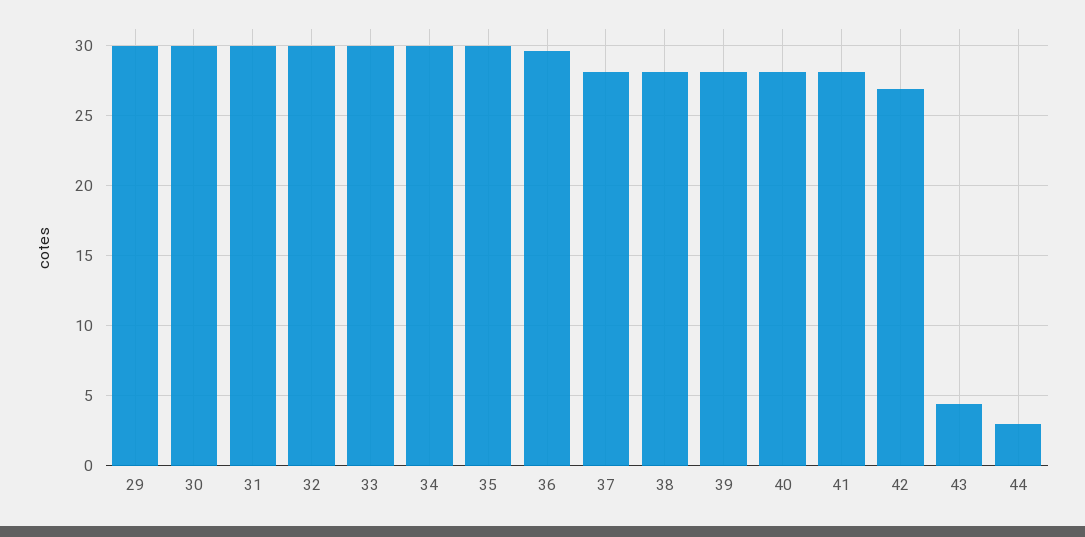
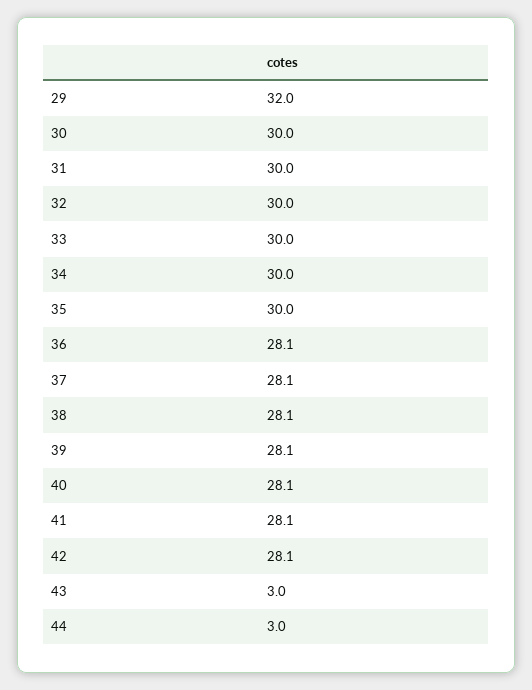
29: 30 -> 32
36: 29.5 -> 28.1
42: 27 -> 28.1
43: 4.5 -> 3

